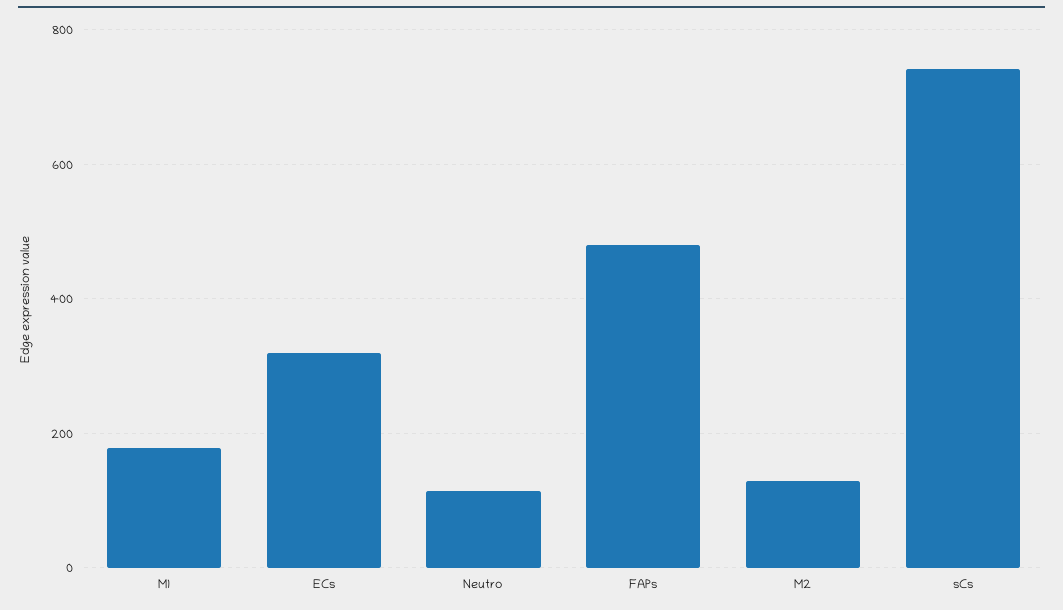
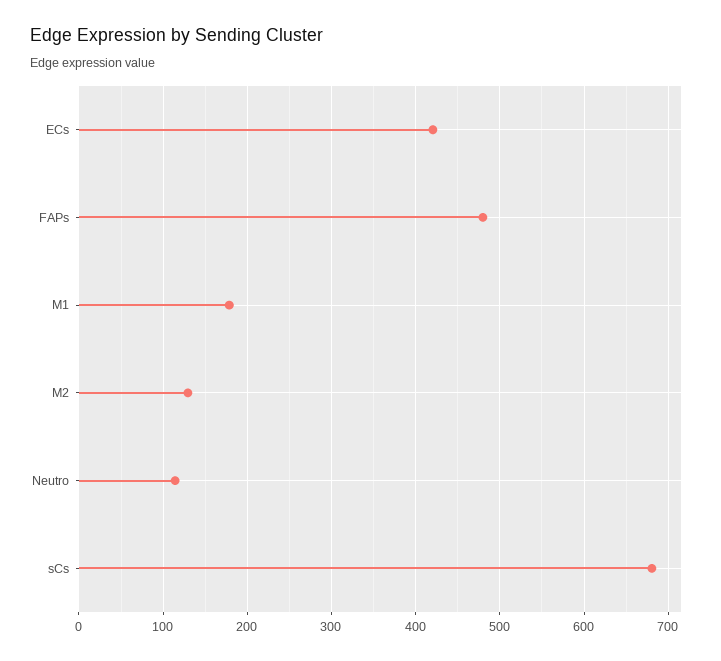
ECs: 320 -> 420
sCs: 740 -> 680

